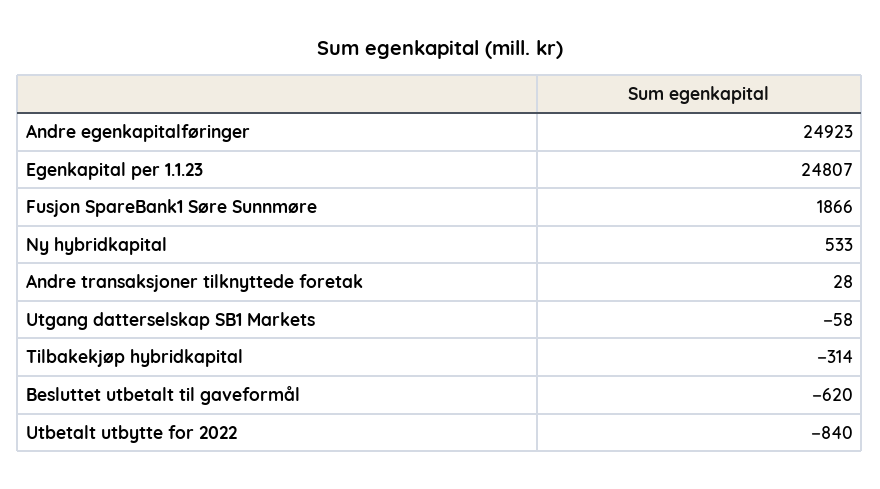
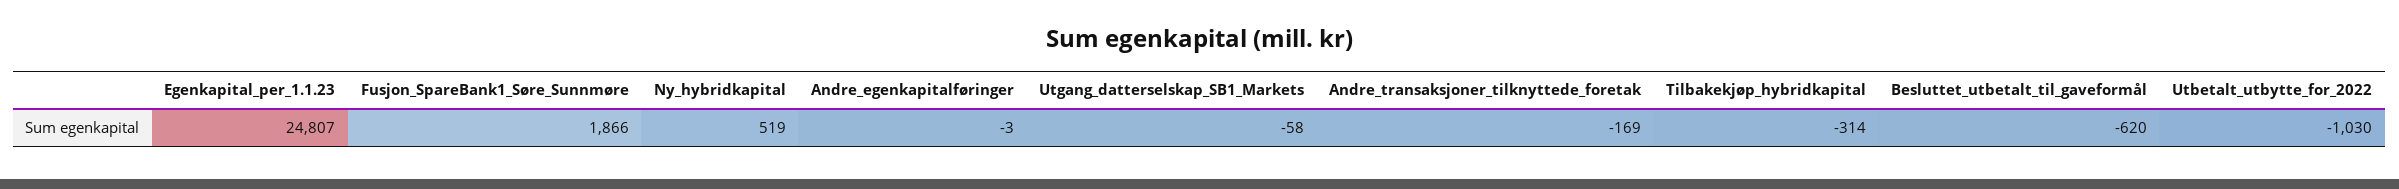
Andre egenkapitalføringer: 24923 -> -3
Ny hybridkapital: 533 -> 519
Andre transaksjoner tilknyttede foretak: 28 -> -169
Utbetalt utbytte for 2022: -840 -> -1030

